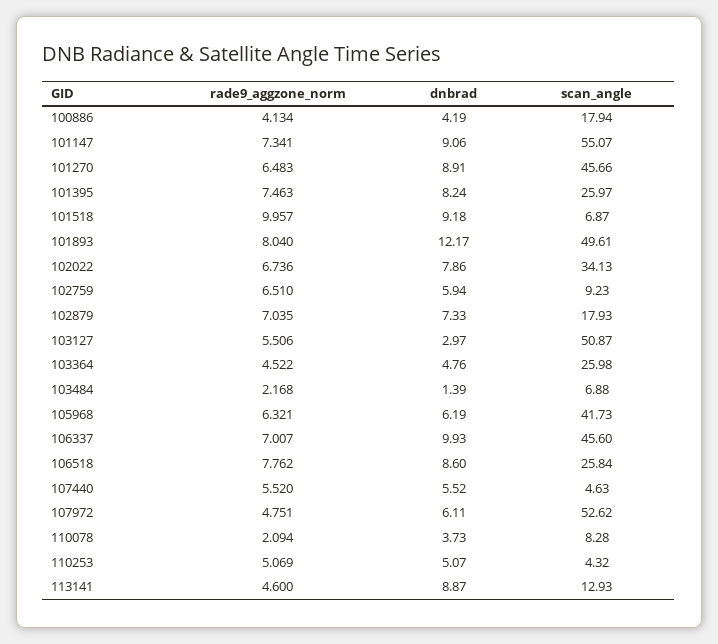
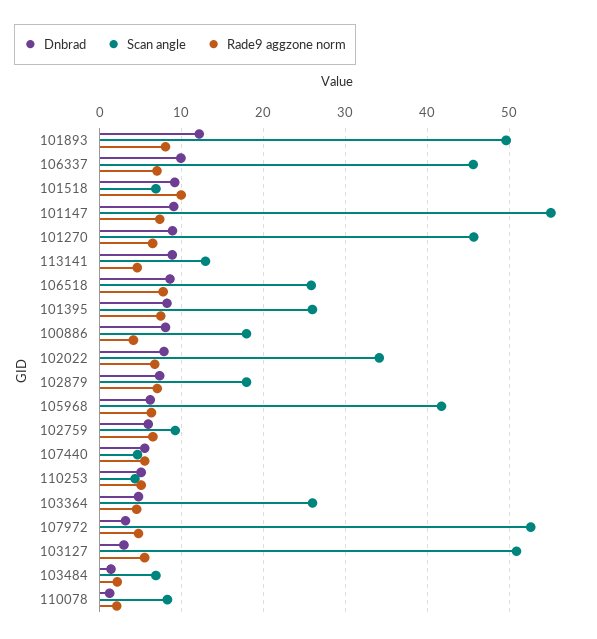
dnbrad, 100886: 4.19 -> 8
dnbrad, 107972: 6.11 -> 3
dnbrad, 110078: 3.73 -> 1

